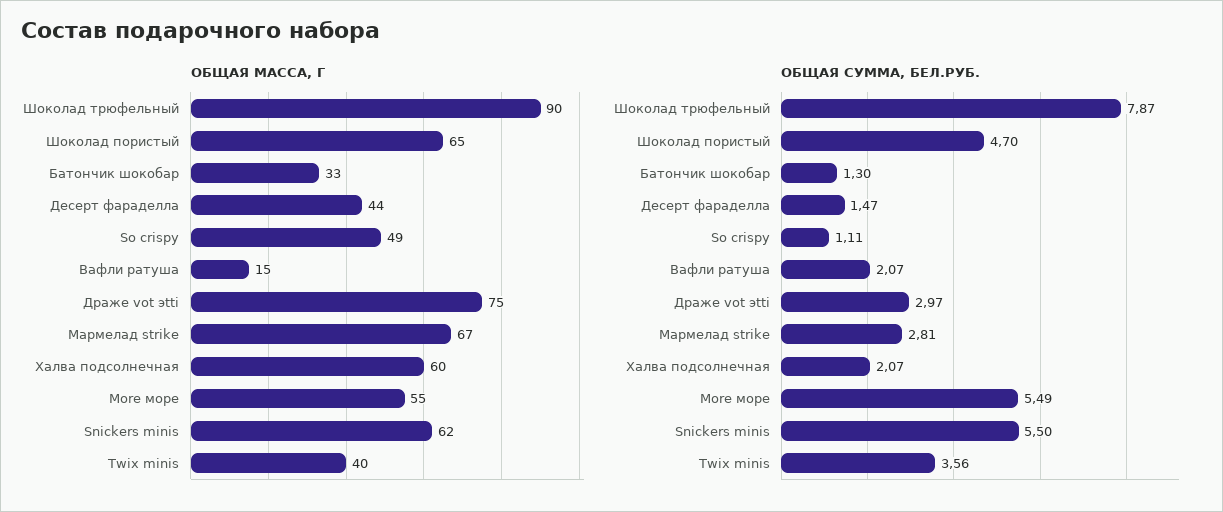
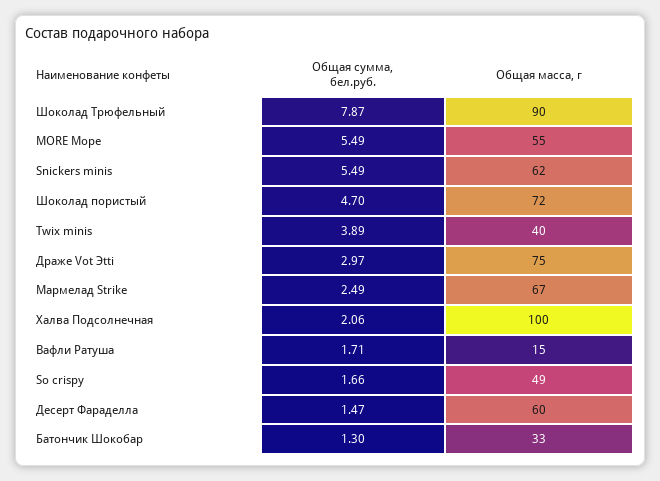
ОБЩАЯ МАССА, Г, Шоколад пористый: 65 -> 72
ОБЩАЯ МАССА, Г, Десерт фараделла: 44 -> 60
ОБЩАЯ МАССА, Г, Халва подсолнечная: 60 -> 100
ОБЩАЯ СУММА, БЕЛ.РУБ., So crispy: 1.11 -> 1.66
ОБЩАЯ СУММА, БЕЛ.РУБ., Вафли ратуша: 2.07 -> 1.71
ОБЩАЯ СУММА, БЕЛ.РУБ., Мармелад strike: 2.81 -> 2.49
ОБЩАЯ СУММА, БЕЛ.РУБ., Халва подсолнечная: 2.07 -> 2.06
ОБЩАЯ СУММА, БЕЛ.РУБ., Snickers minis: 5.5 -> 5.49
ОБЩАЯ СУММА, БЕЛ.РУБ., Twix minis: 3.56 -> 3.89

